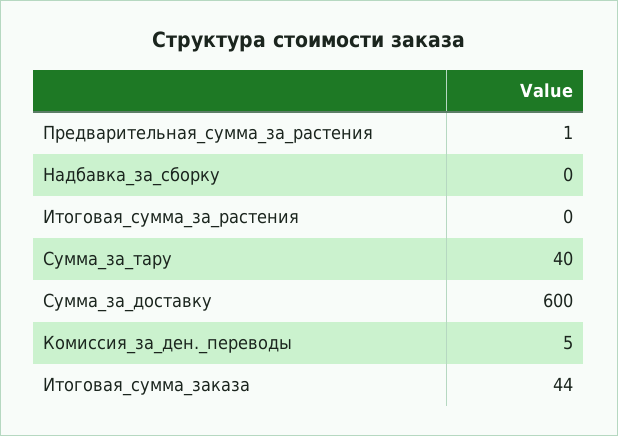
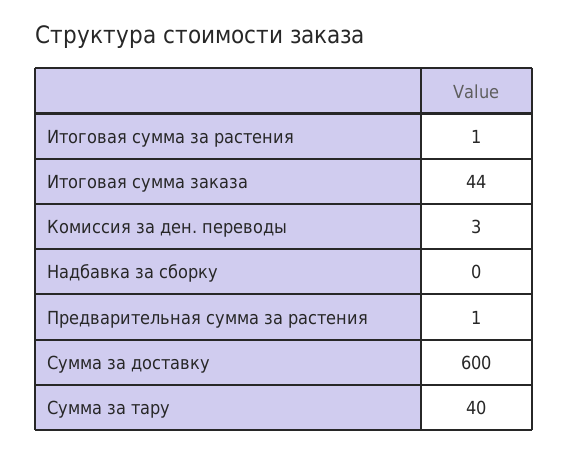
Итоговая_сумма_за_растения: 0 -> 1
Комиссия_за_ден._переводы: 5 -> 3

